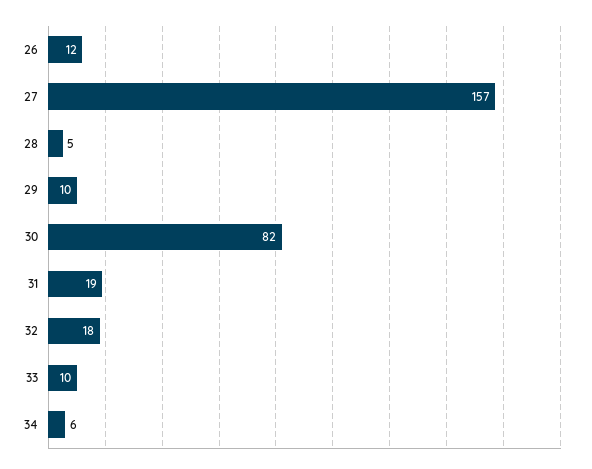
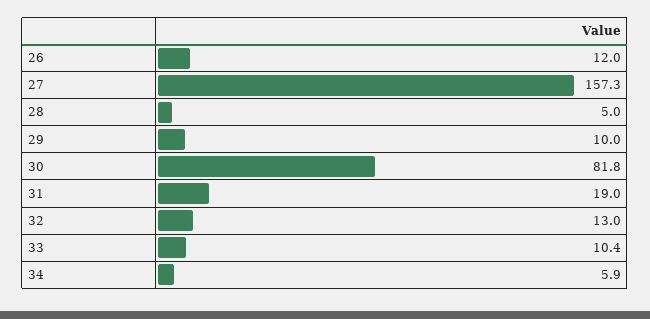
32: 18 -> 13

